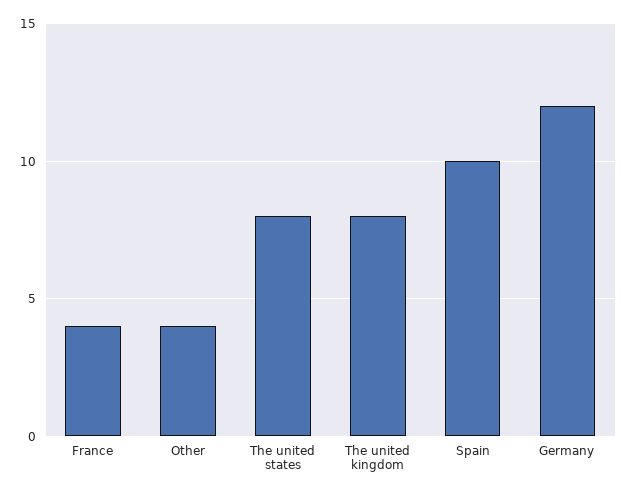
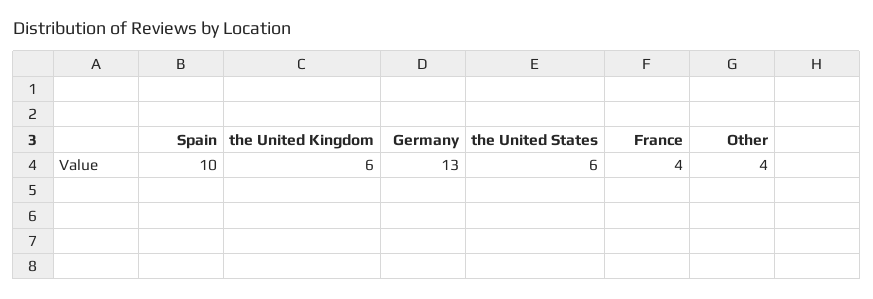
The united states: 8 -> 6
The united kingdom: 8 -> 6
Germany: 12 -> 13

